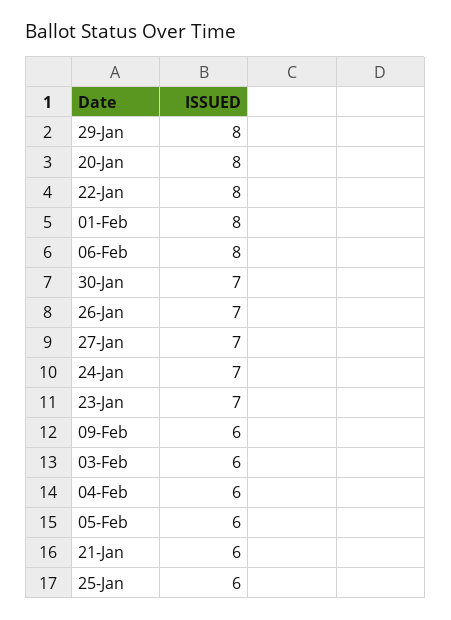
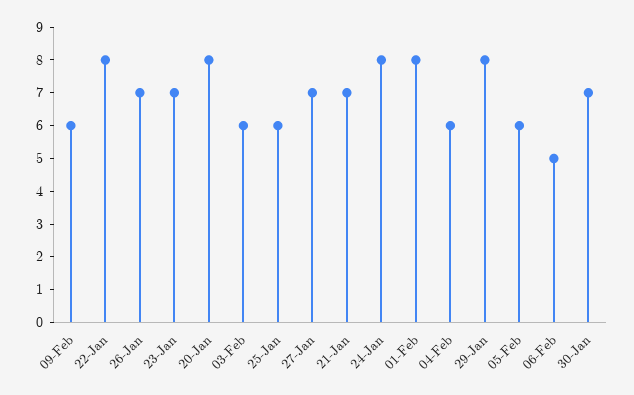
06-Feb: 8 -> 5
24-Jan: 7 -> 8
21-Jan: 6 -> 7

